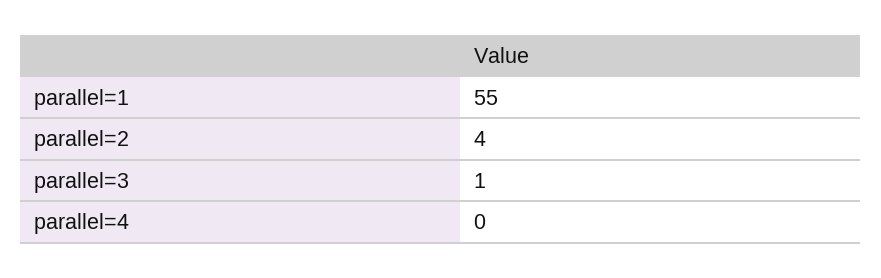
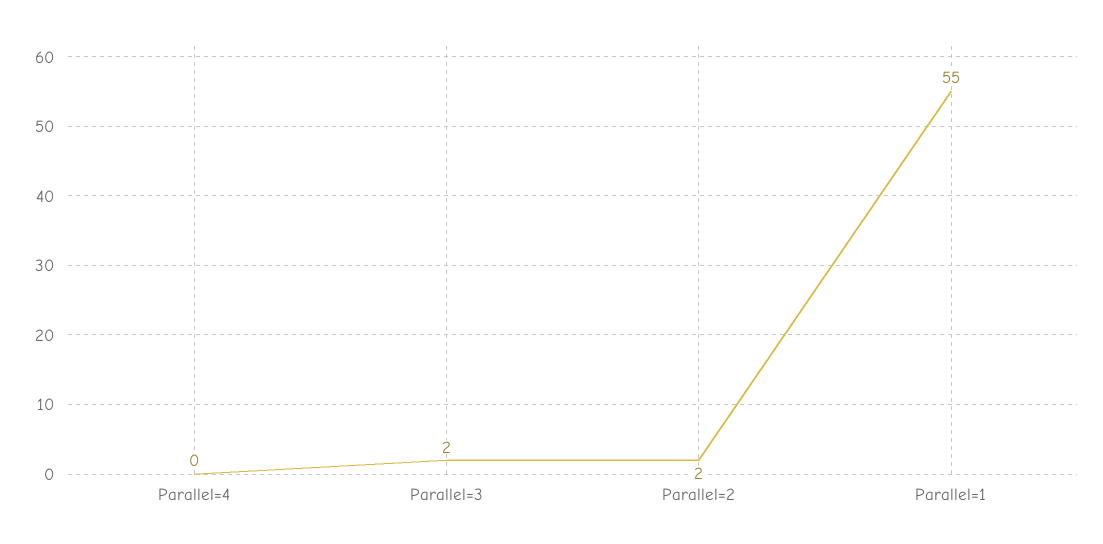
parallel=2: 4 -> 2
parallel=3: 1 -> 2

